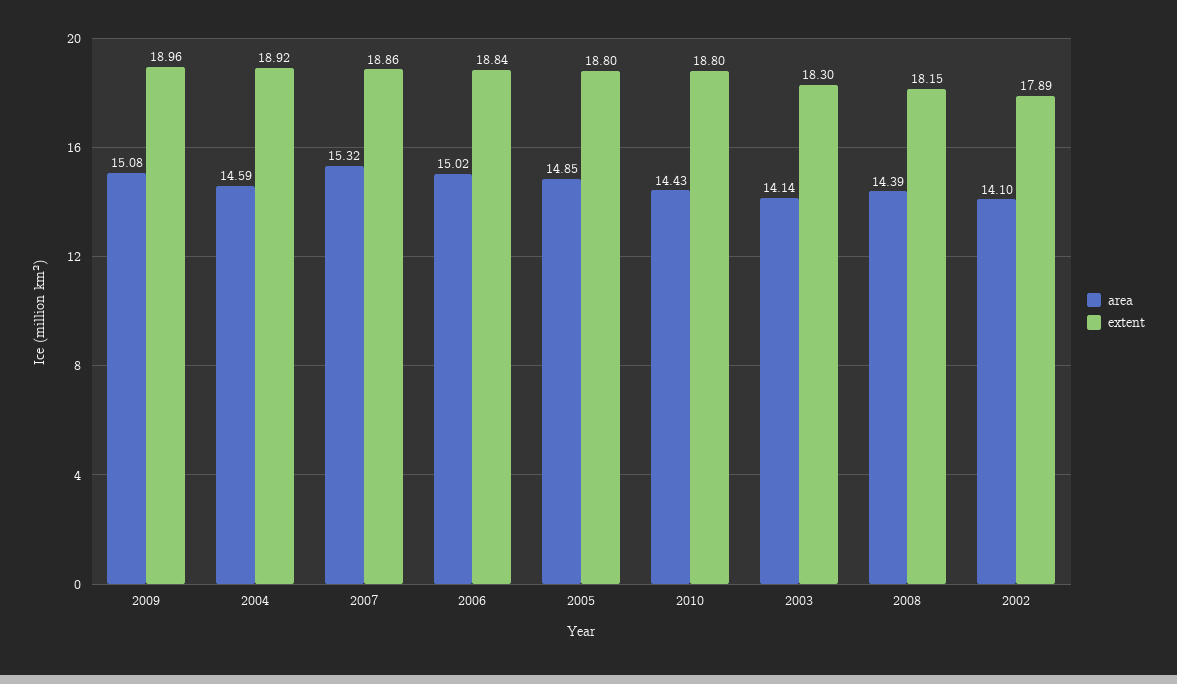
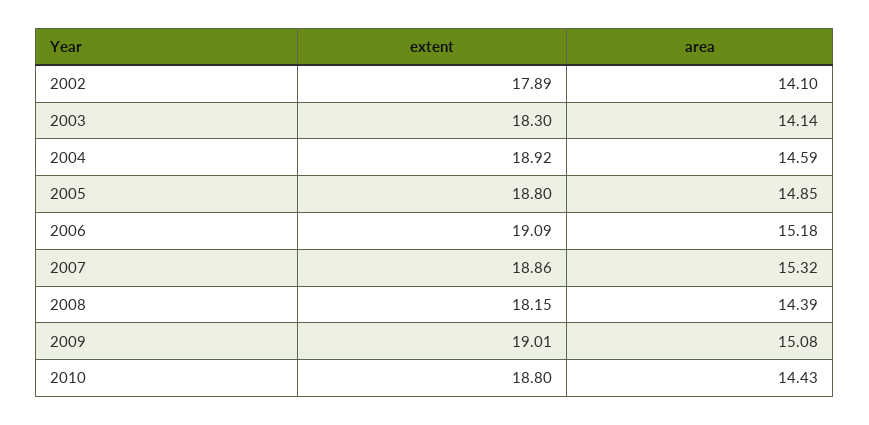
extent, 2009: 18.96 -> 19.01
area, 2006: 15.02 -> 15.18
extent, 2006: 18.84 -> 19.09

